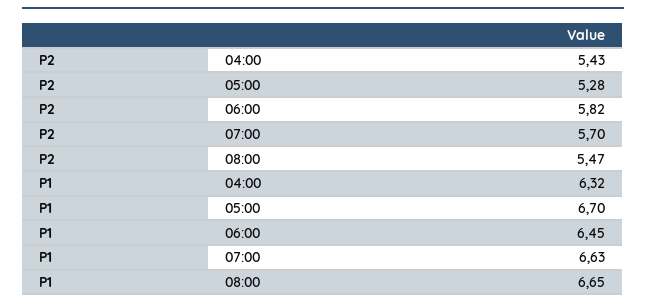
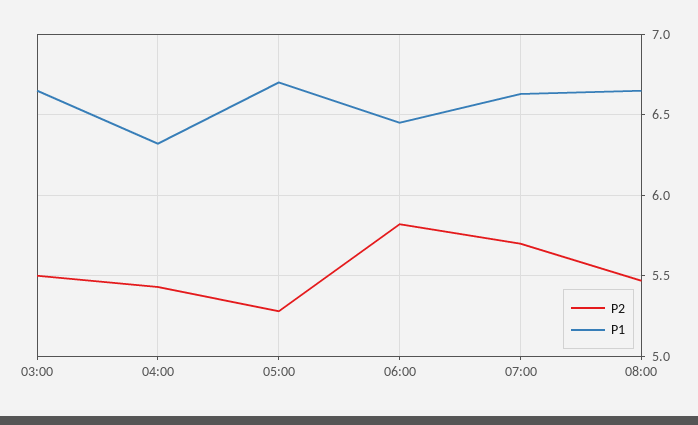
P2, 03:00: none -> 5.5
P1, 03:00: none -> 6.65

